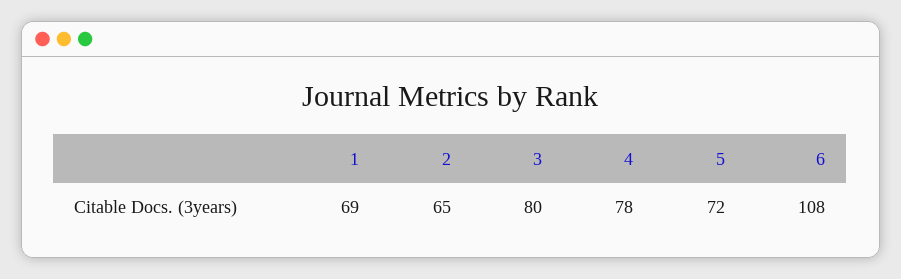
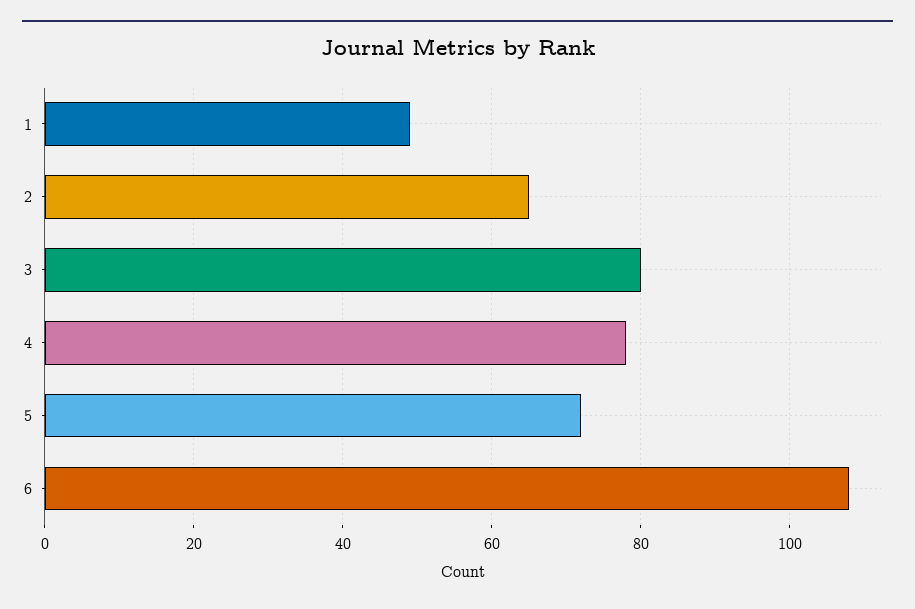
1: 69 -> 50

